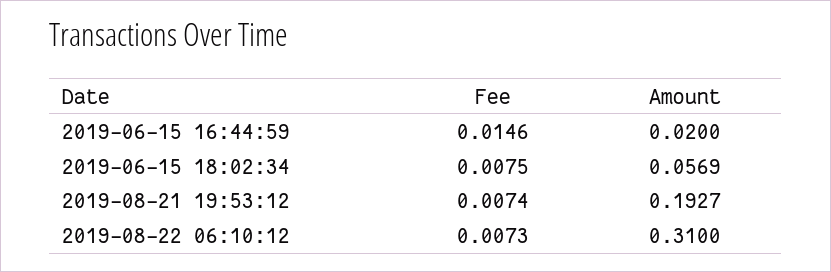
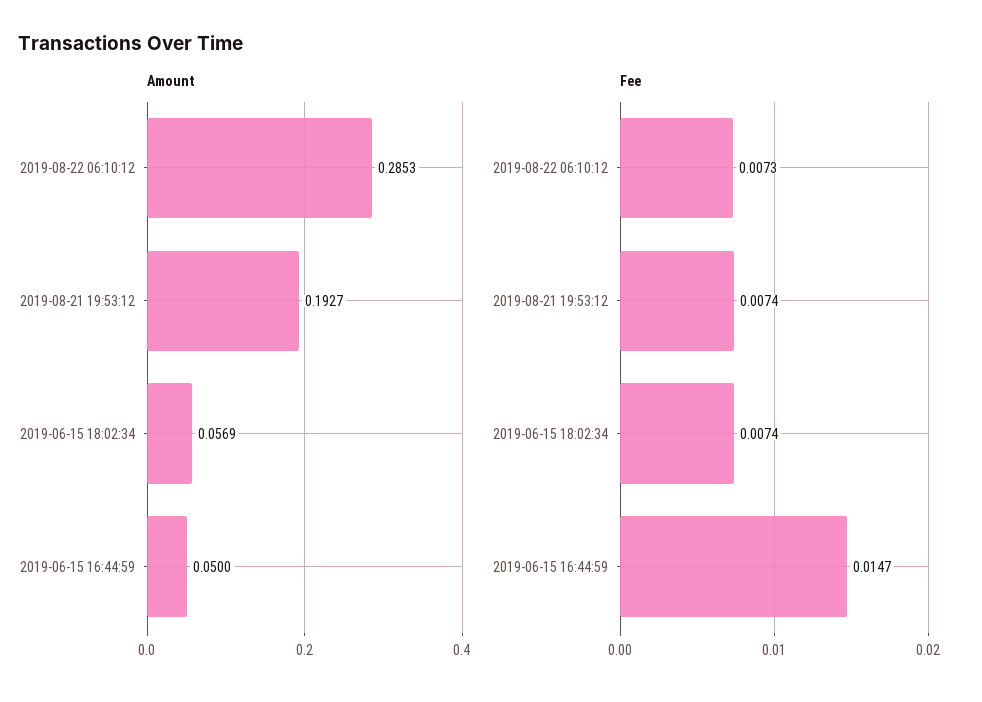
Fee, 2019-06-15 16:44:59: 0.0146 -> 0.0147
Amount, 2019-06-15 16:44:59: 0.02 -> 0.05
Fee, 2019-06-15 18:02:34: 0.0075 -> 0.0074
Amount, 2019-08-22 06:10:12: 0.31 -> 0.2853

